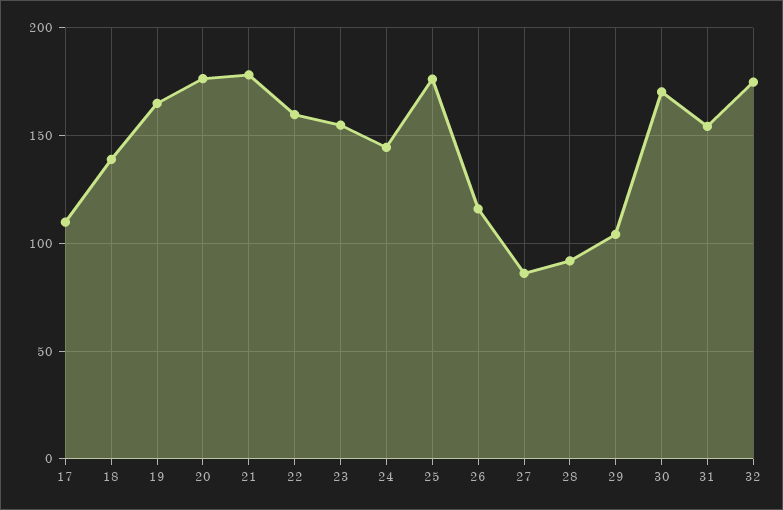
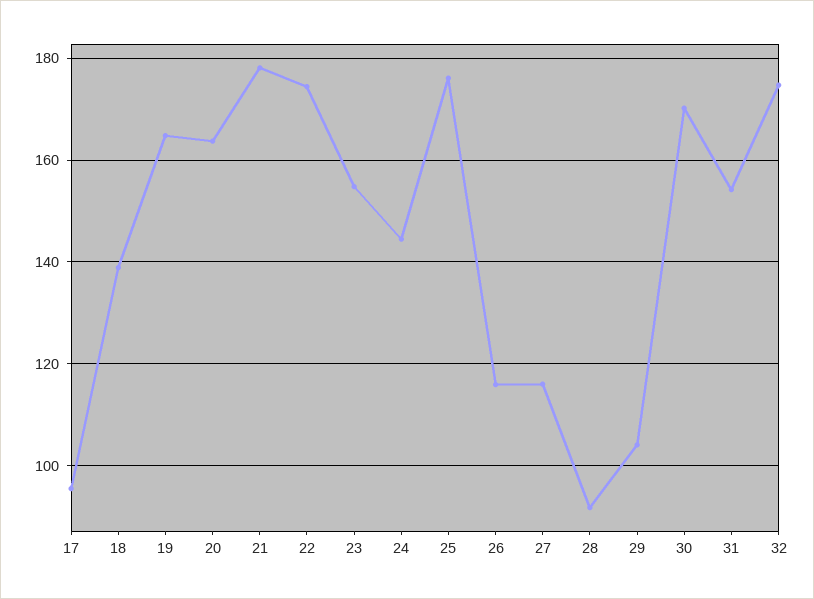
17: 110 -> 96
20: 175 -> 164
22: 160 -> 174
27: 85 -> 116

